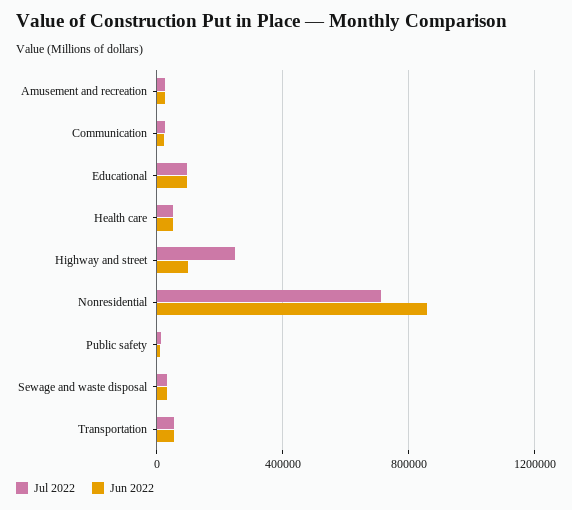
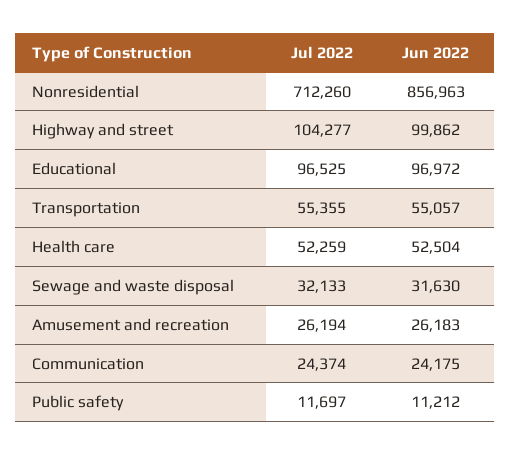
Jul 2022, Highway and street: 250000 -> 104277

